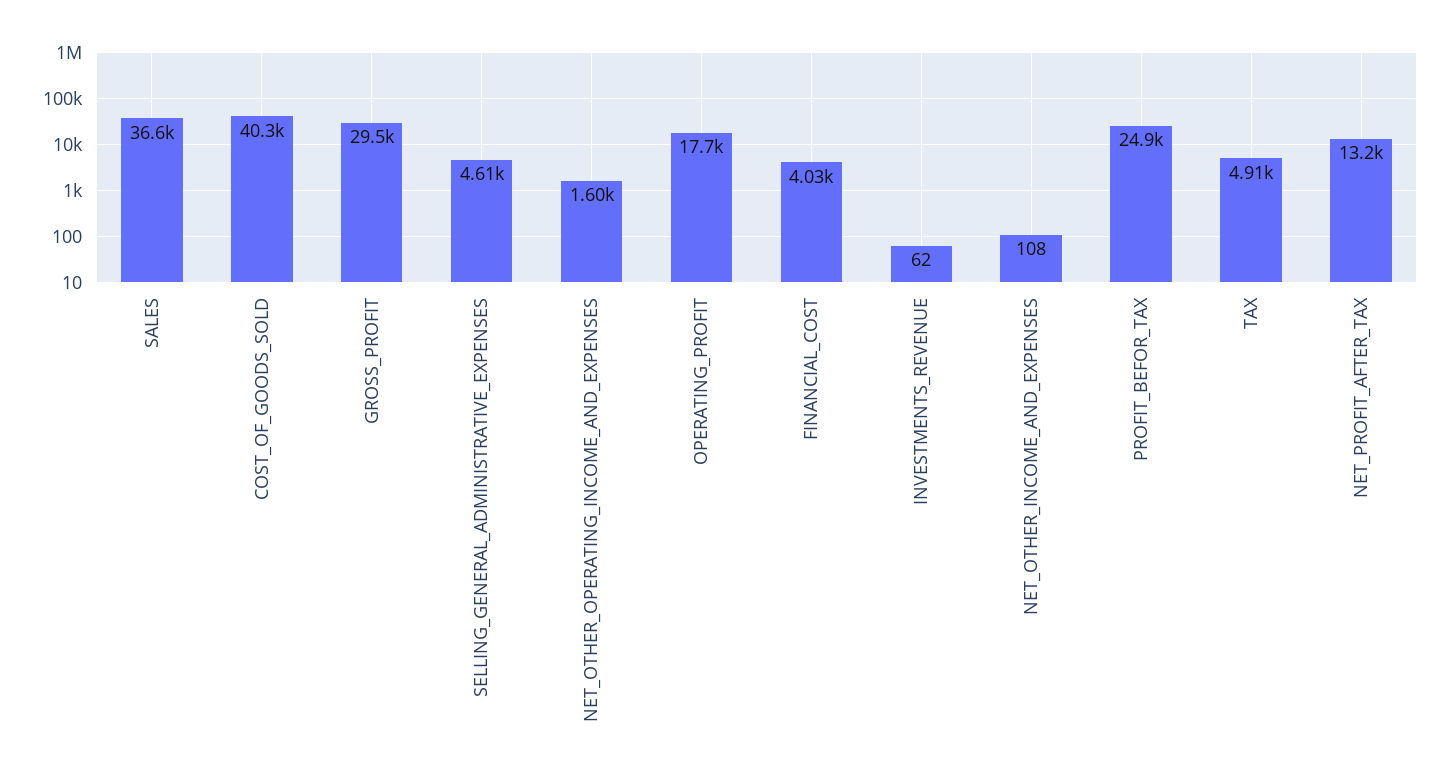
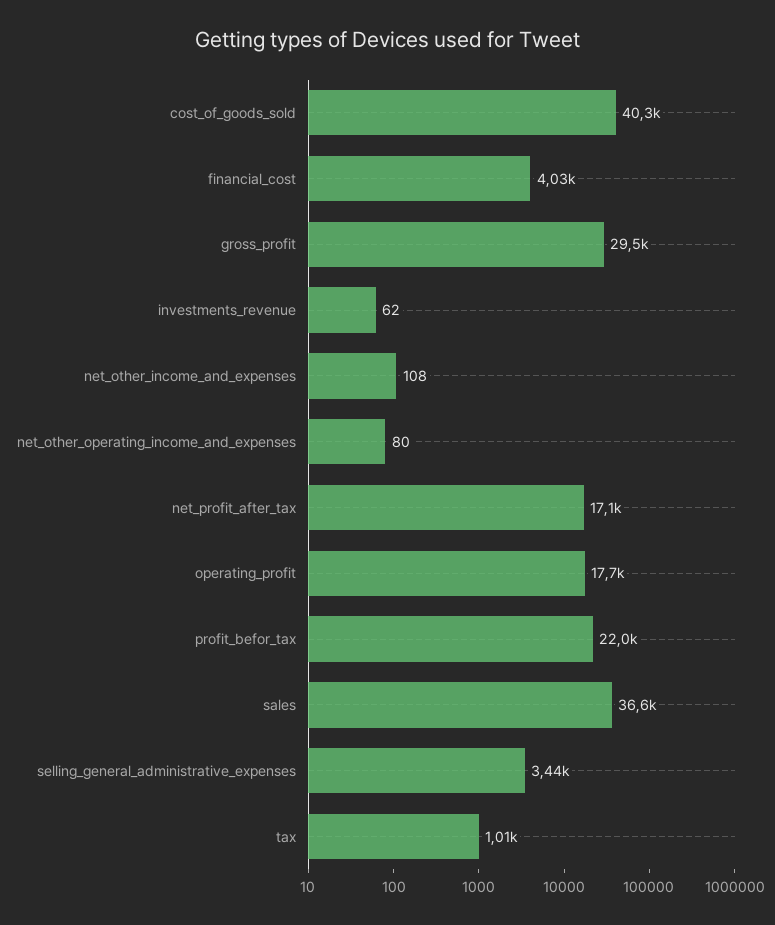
SELLING_GENERAL_ADMINISTRATIVE_EXPENSES: 4610 -> 3440
NET_OTHER_OPERATING_INCOME_AND_EXPENSES: 1600 -> 80
PROFIT_BEFOR_TAX: 24900 -> 22000
TAX: 4910 -> 1010
NET_PROFIT_AFTER_TAX: 13200 -> 17100

